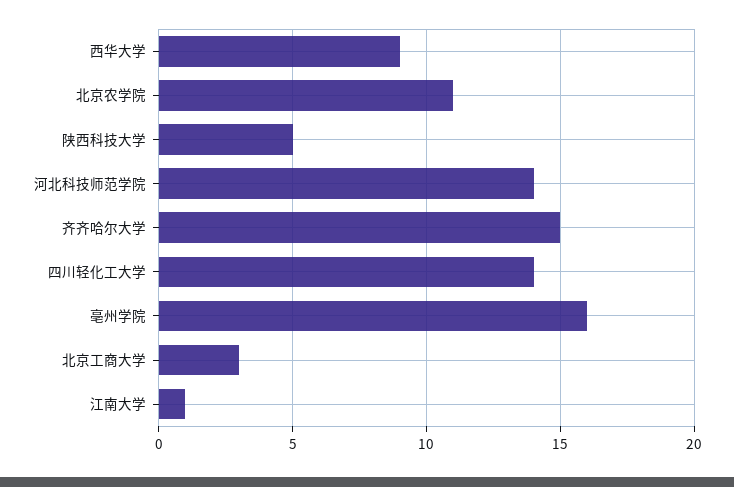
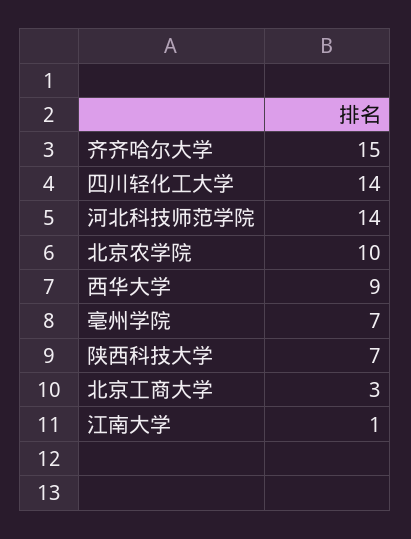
北京农学院: 11 -> 10
陕西科技大学: 5 -> 7
亳州学院: 16 -> 7

